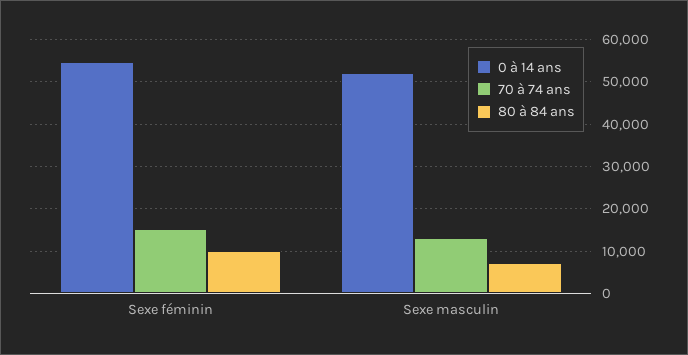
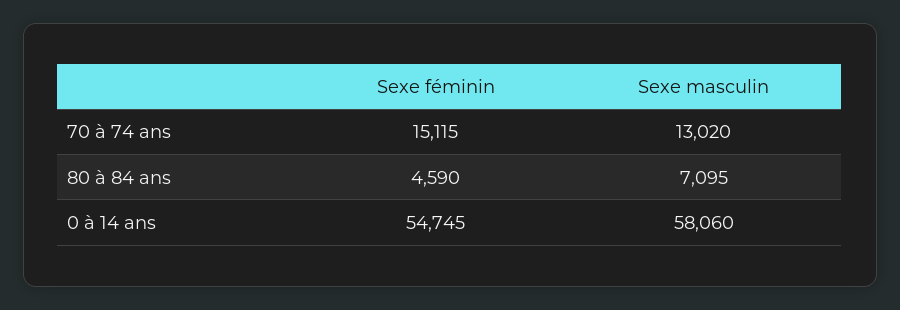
80 à 84 ans, Sexe féminin: 10000 -> 4590
0 à 14 ans, Sexe masculin: 52000 -> 58060

